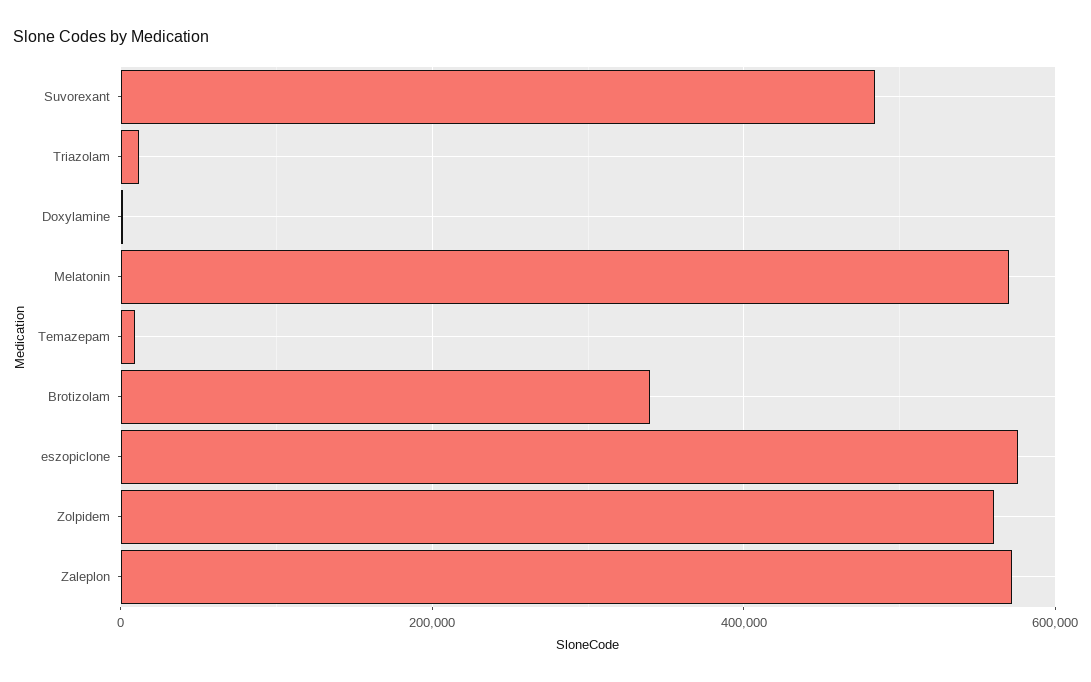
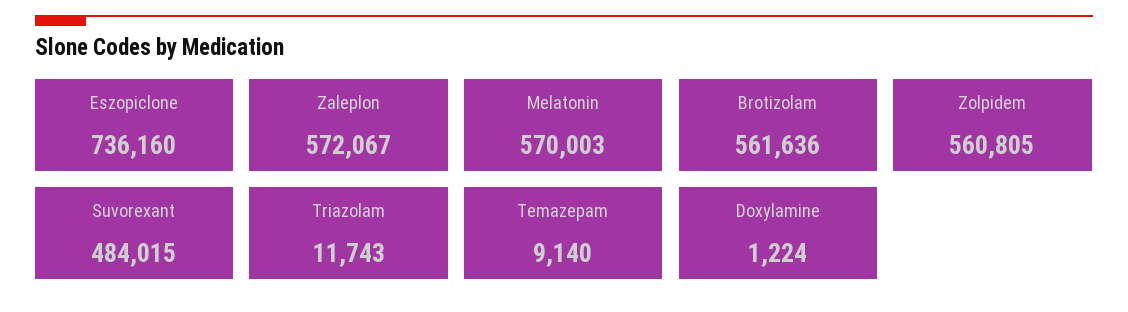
Brotizolam: 340000 -> 561636
eszopiclone: 580000 -> 736160

